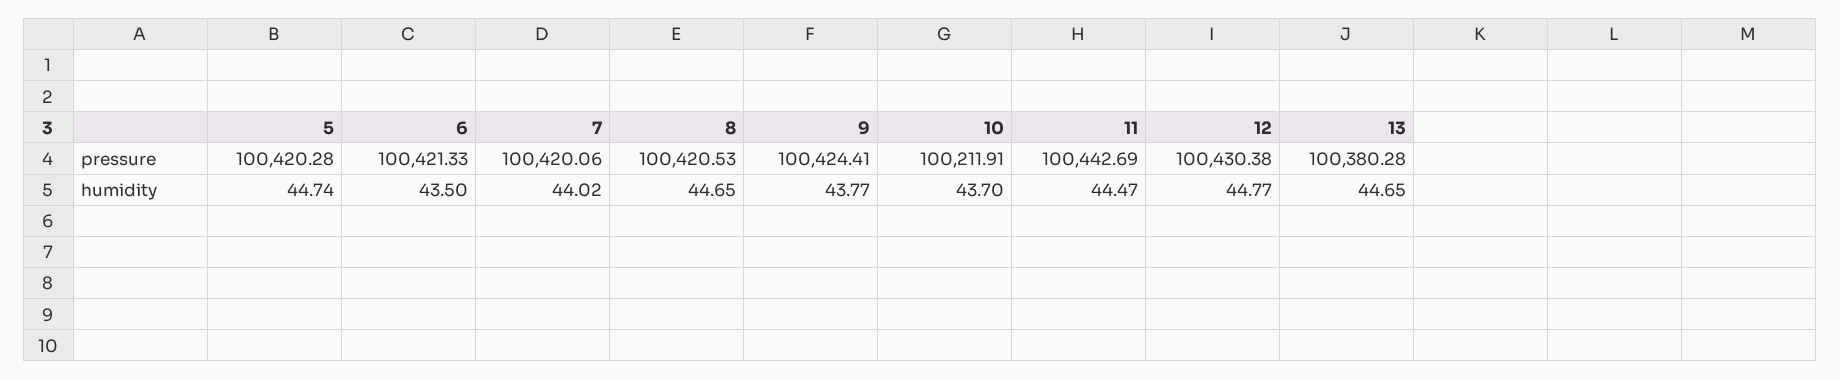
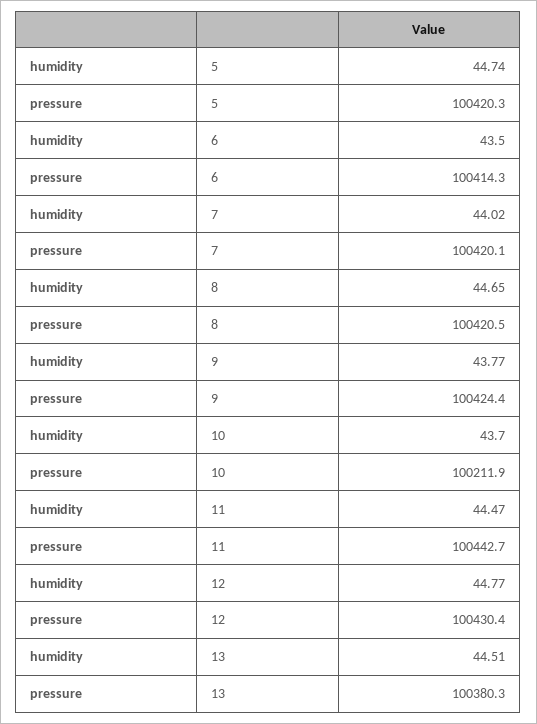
6, pressure: 100421.33 -> 100414.3
13, humidity: 44.65 -> 44.51

